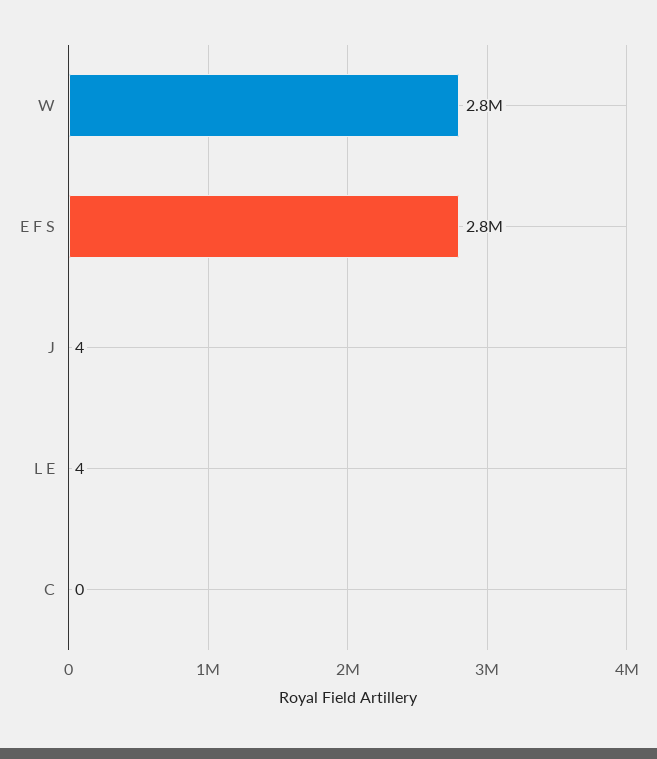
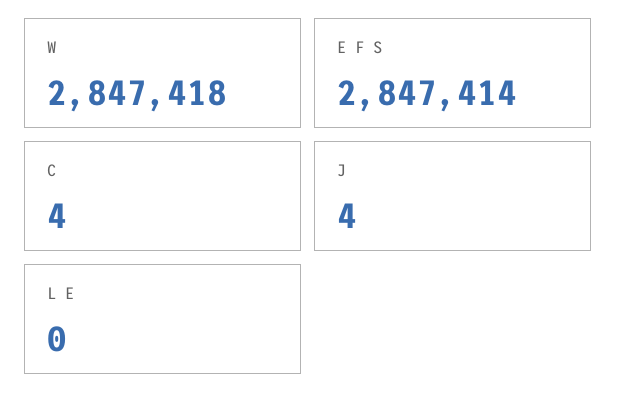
L E: 4 -> 0
C: 0 -> 4

